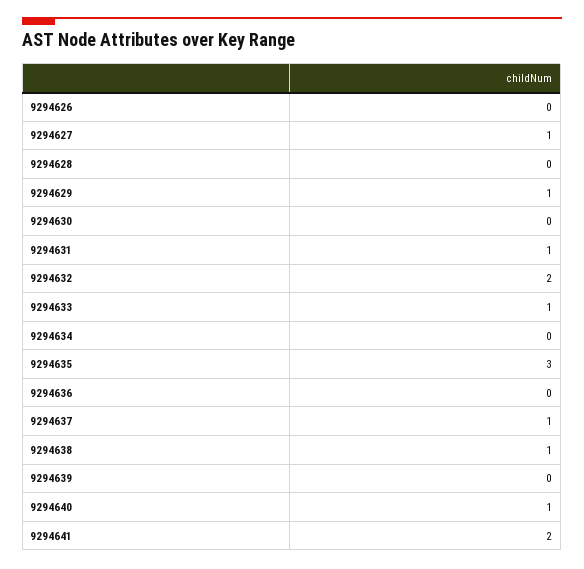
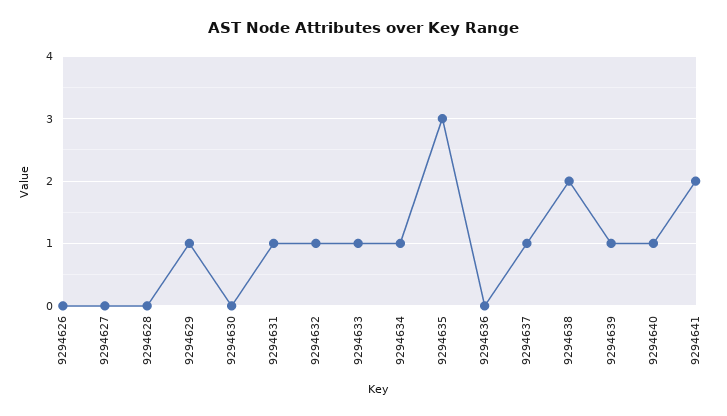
9294627: 1 -> 0
9294632: 2 -> 1
9294634: 0 -> 1
9294638: 1 -> 2
9294639: 0 -> 1

